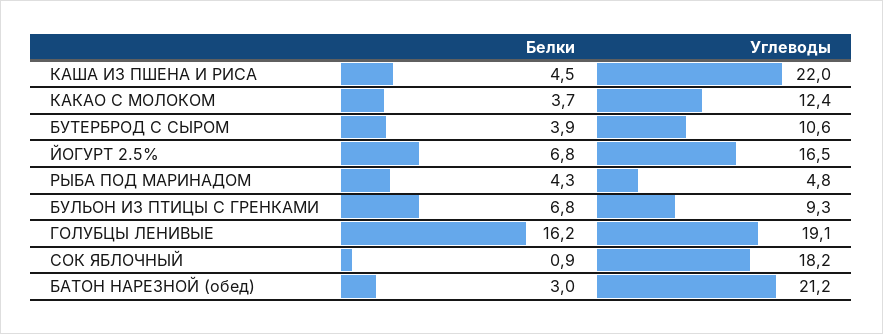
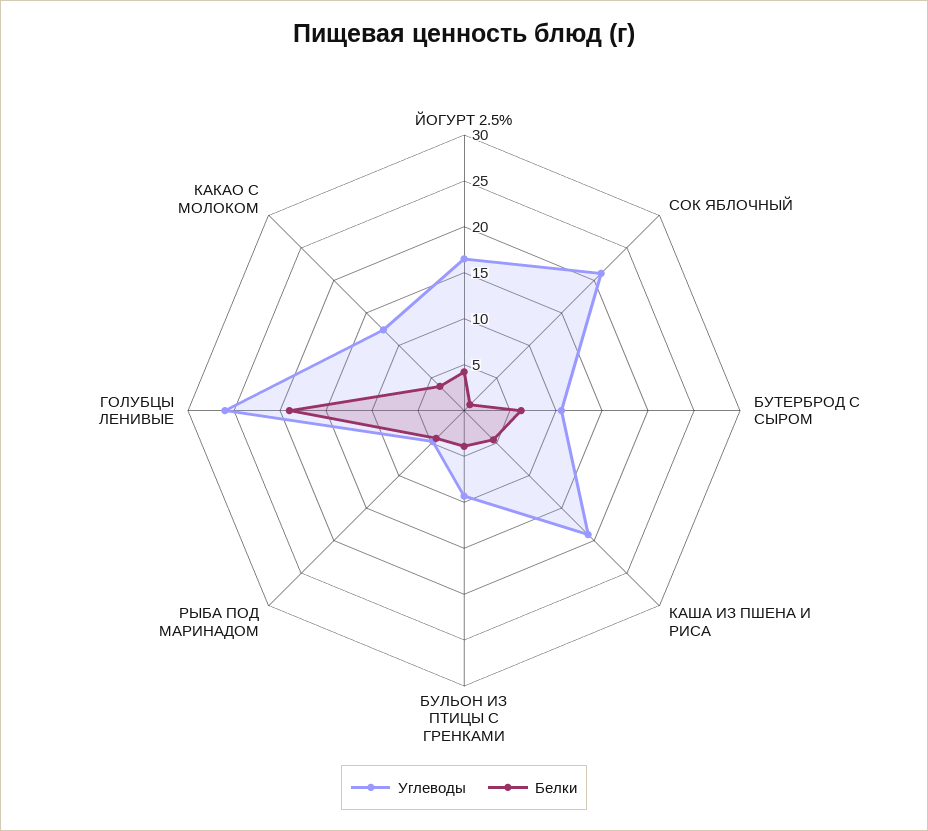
Углеводы, КАША ИЗ ПШЕНА И РИСА: 22 -> 19
Белки, БУТЕРБРОД С СЫРОМ: 3.9 -> 6
Белки, ЙОГУРТ 2.5%: 6.8 -> 4
Белки, БУЛЬОН ИЗ ПТИЦЫ С ГРЕНКАМИ: 6.8 -> 4
Белки, ГОЛУБЦЫ ЛЕНИВЫЕ: 16.2 -> 19
Углеводы, ГОЛУБЦЫ ЛЕНИВЫЕ: 19.1 -> 26
Углеводы, СОК ЯБЛОЧНЫЙ: 18.2 -> 21
Белки, БАТОН НАРЕЗНОЙ (обед): 3 -> none
Углеводы, БАТОН НАРЕЗНОЙ (обед): 21.2 -> none

